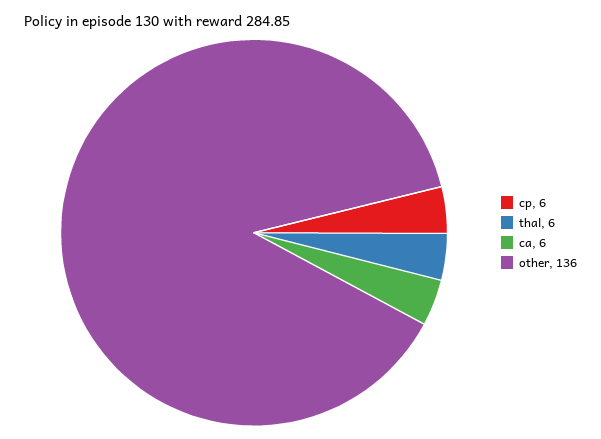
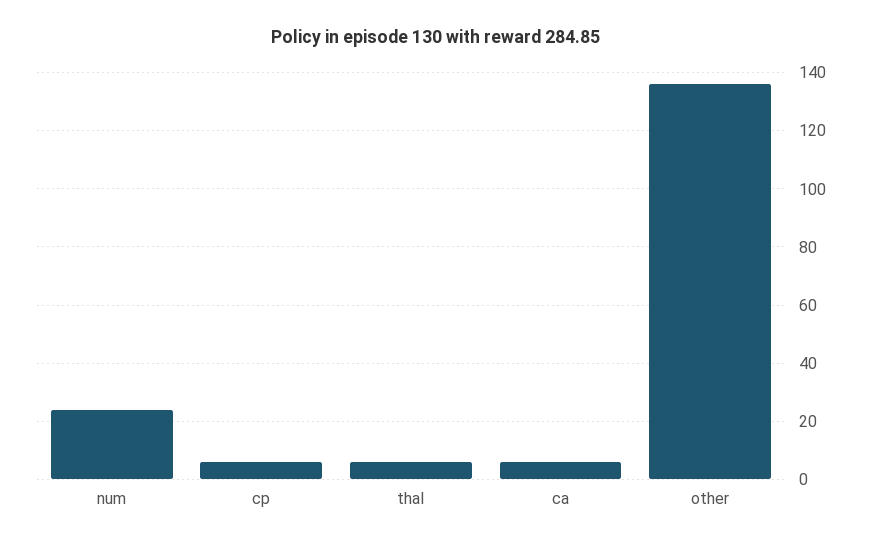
num: none -> 25

